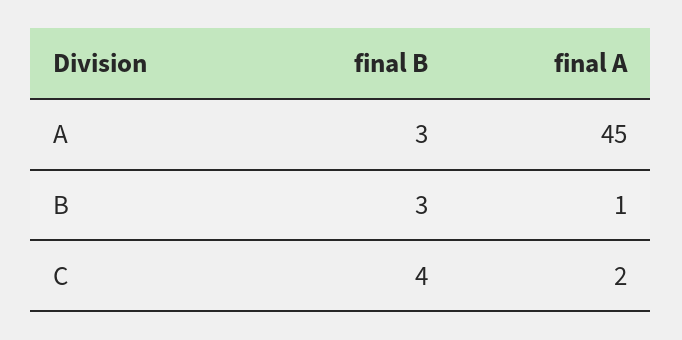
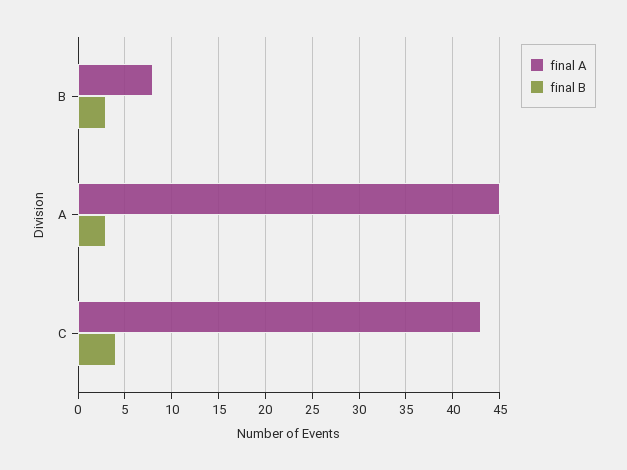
final A, B: 1 -> 8
final A, C: 2 -> 43

